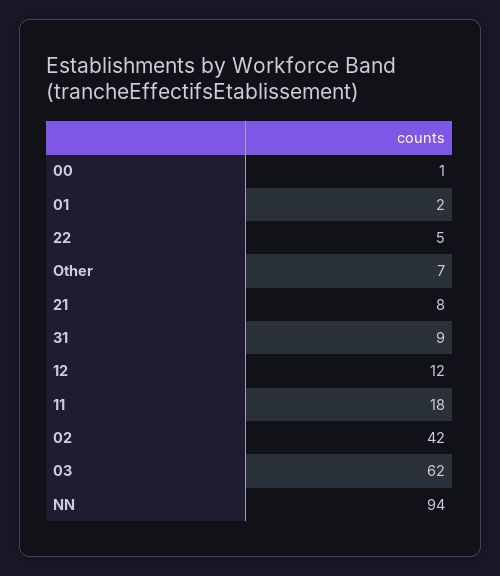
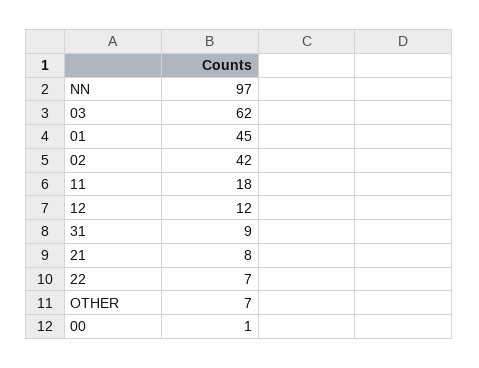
01: 2 -> 45
22: 5 -> 7
NN: 94 -> 97

